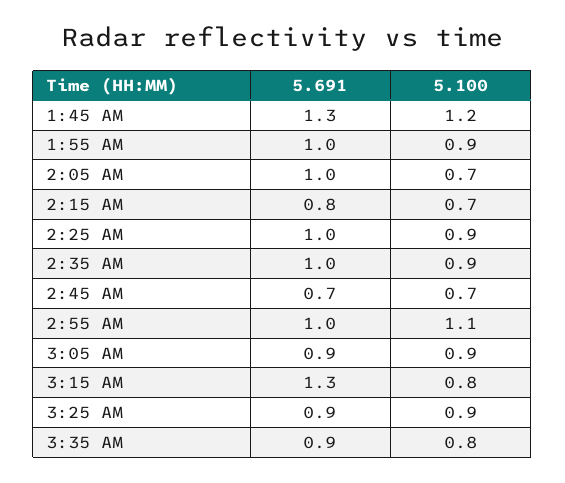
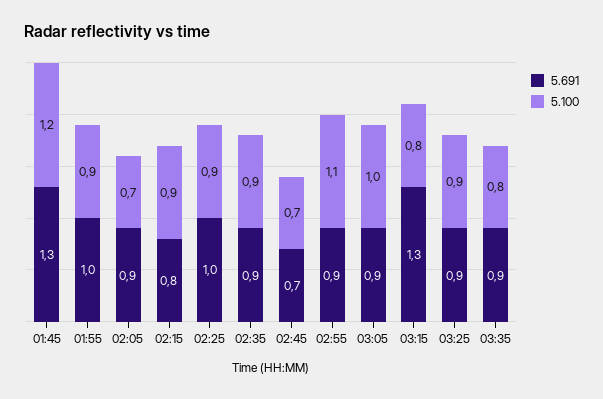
5.691, 2:05 AM: 1 -> 0.9
5.100, 2:15 AM: 0.7 -> 0.9
5.691, 2:35 AM: 1 -> 0.9
5.691, 2:55 AM: 1 -> 0.9
5.100, 3:05 AM: 0.9 -> 1

